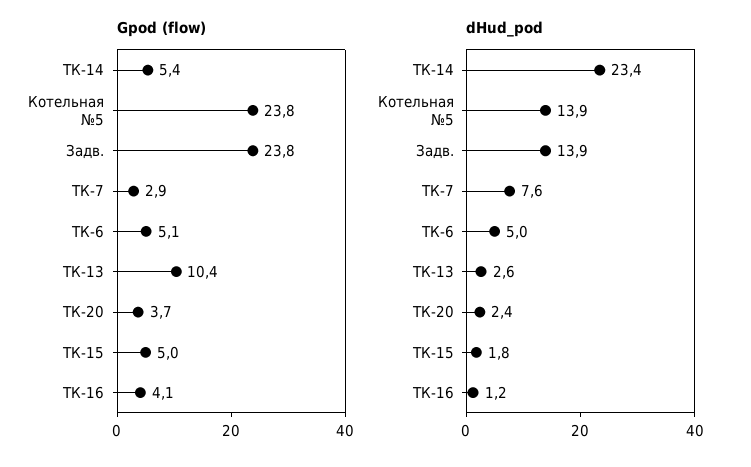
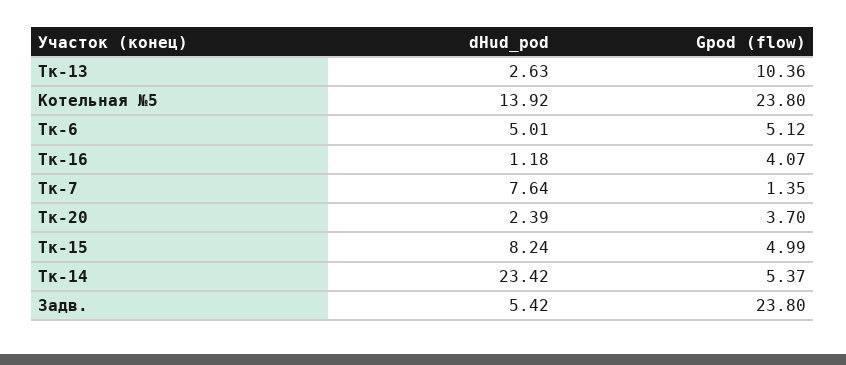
Gpod (flow), ТК-7: 2.9 -> 1.35
dHud_pod, Задв.: 13.9 -> 5.42
dHud_pod, ТК-15: 1.8 -> 8.24

